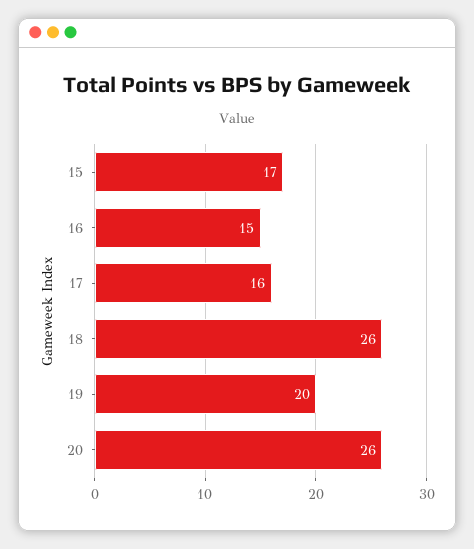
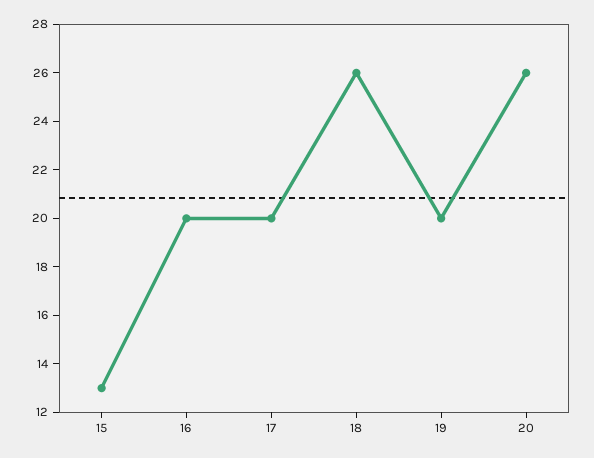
15: 17 -> 13
16: 15 -> 20
17: 16 -> 20

